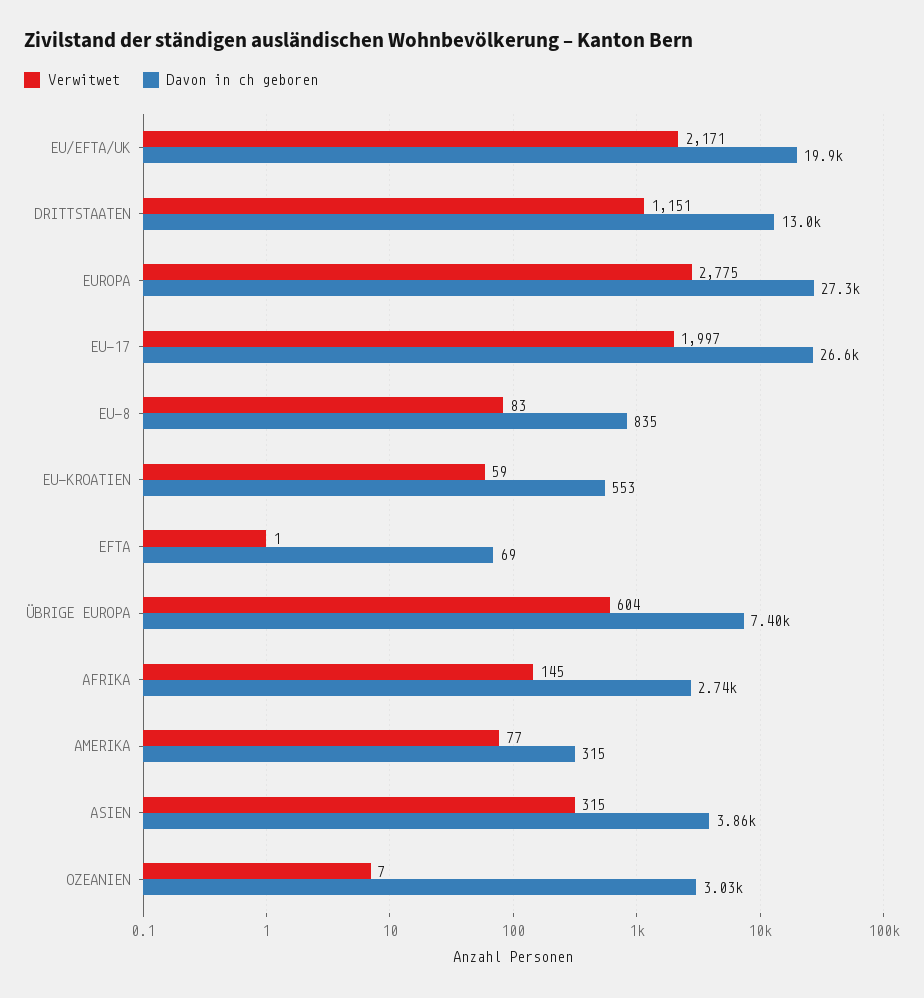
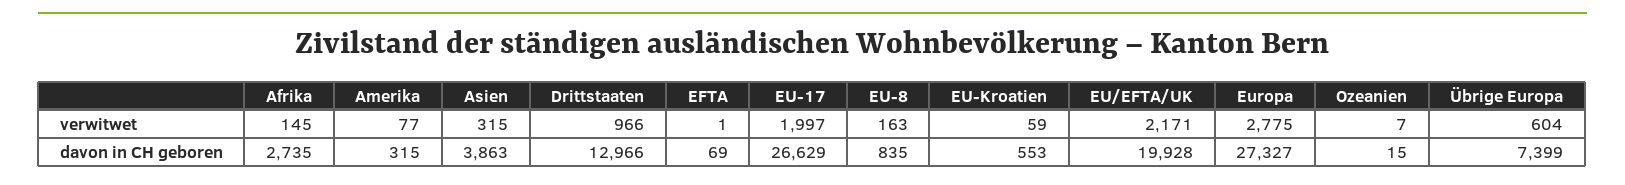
Verwitwet, DRITTSTAATEN: 1151 -> 966
Verwitwet, EU-8: 83 -> 163
Davon in ch geboren, OZEANIEN: 3030 -> 15

